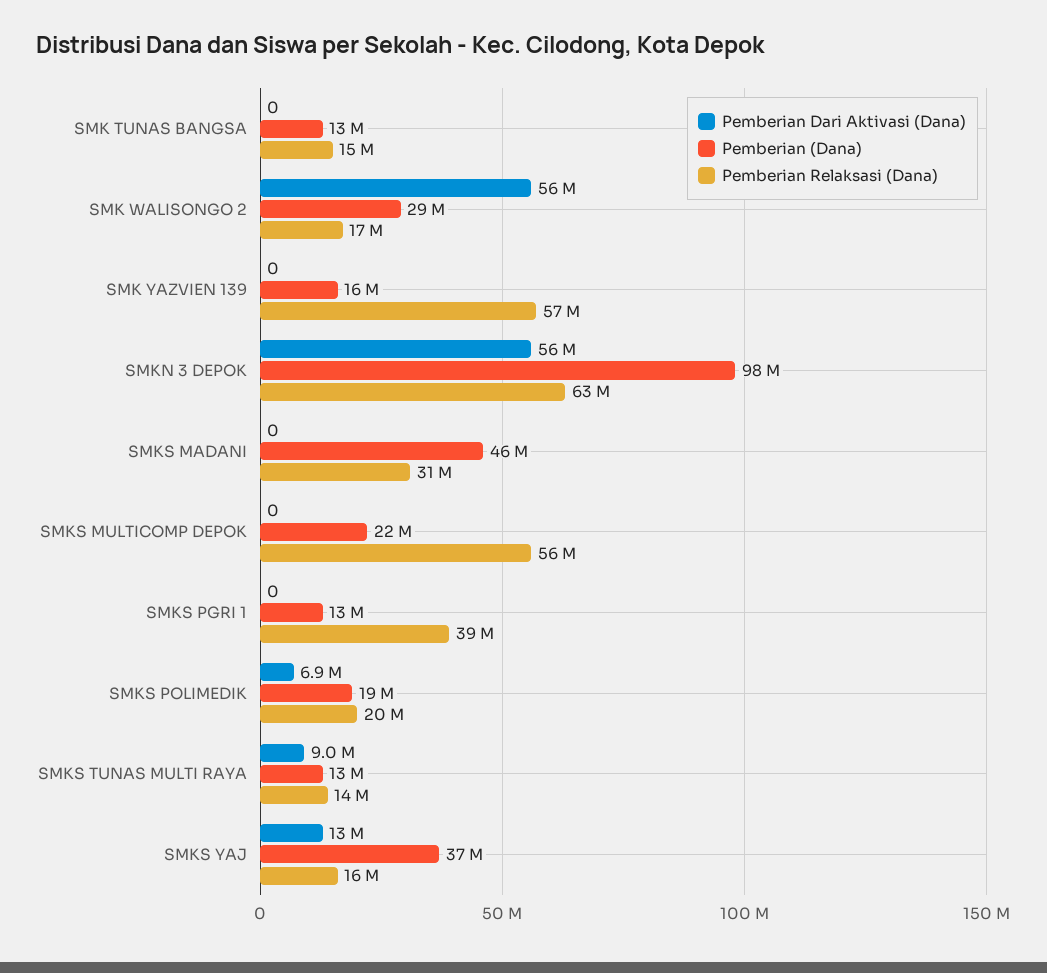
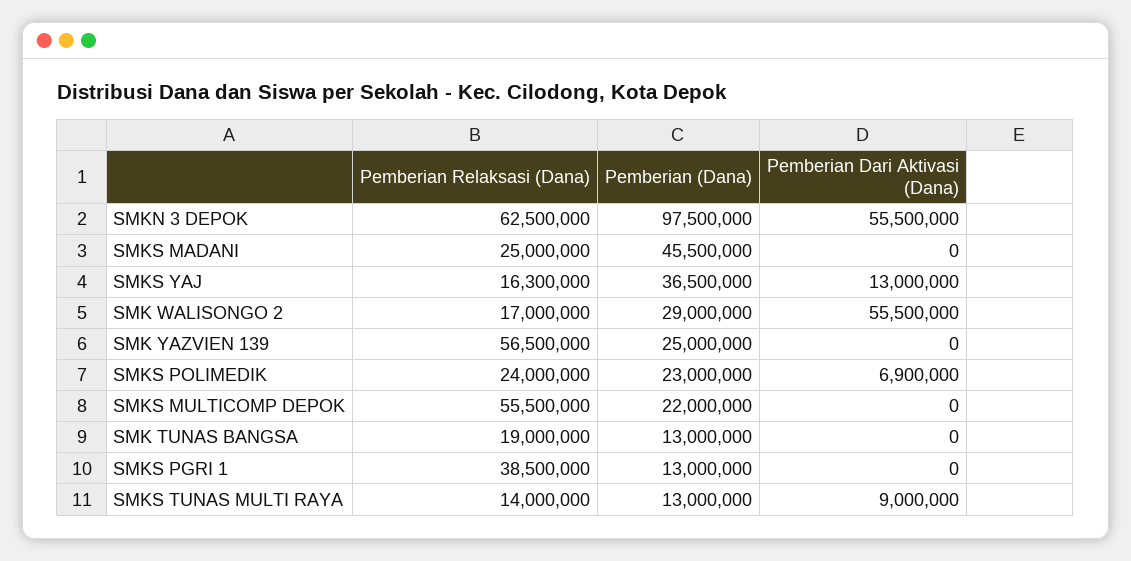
Pemberian Relaksasi (Dana), SMK TUNAS BANGSA: 15000000 -> 19000000
Pemberian (Dana), SMK YAZVIEN 139: 16000000 -> 25000000
Pemberian Relaksasi (Dana), SMKS MADANI: 31000000 -> 25000000
Pemberian (Dana), SMKS POLIMEDIK: 19000000 -> 23000000
Pemberian Relaksasi (Dana), SMKS POLIMEDIK: 20000000 -> 24000000

